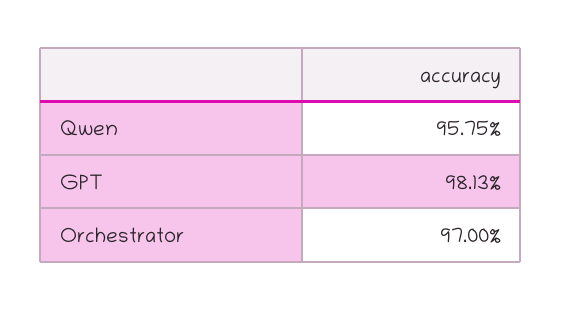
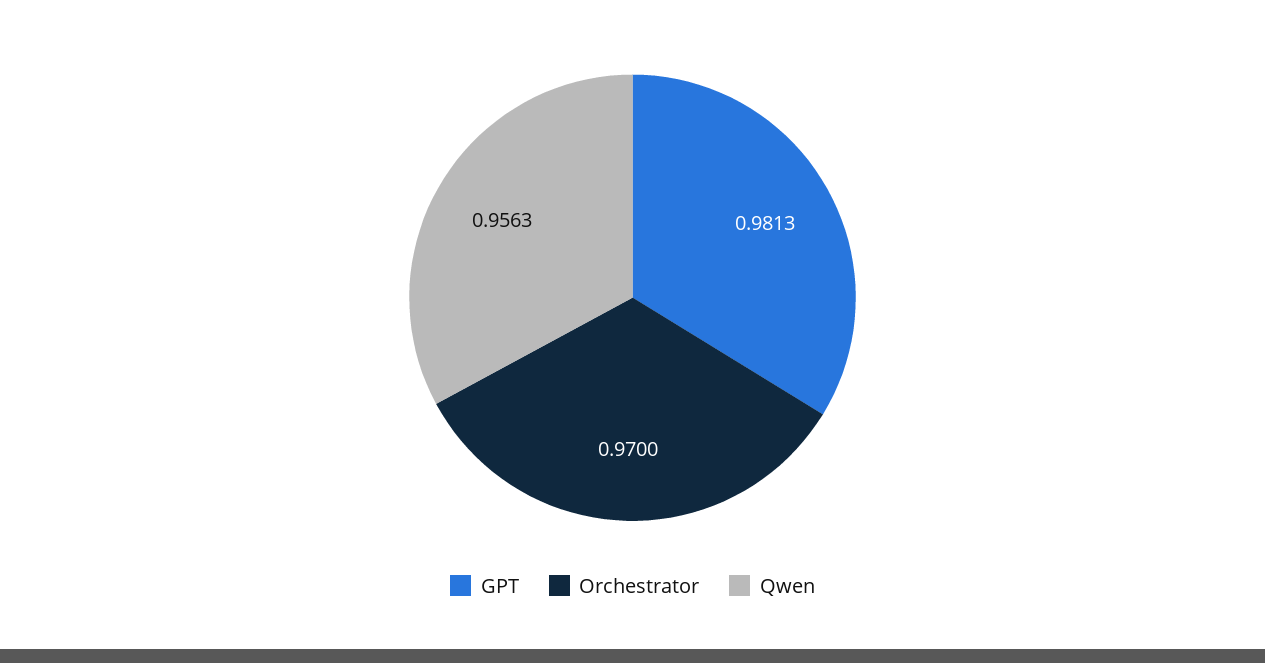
Qwen: 0.9575 -> 0.9563

